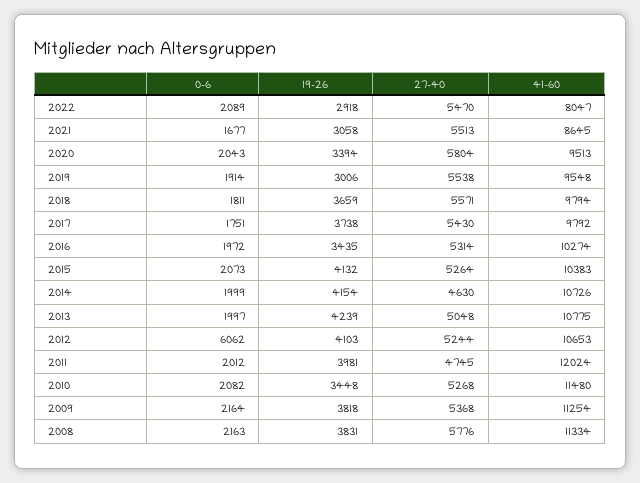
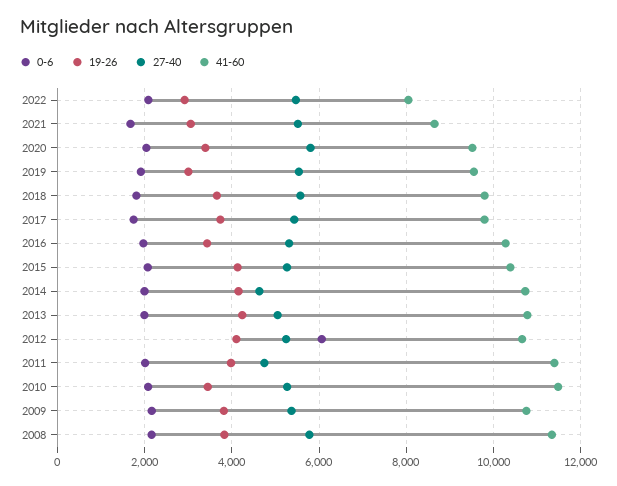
41-60, 2011: 12024 -> 11400
41-60, 2009: 11254 -> 10800

